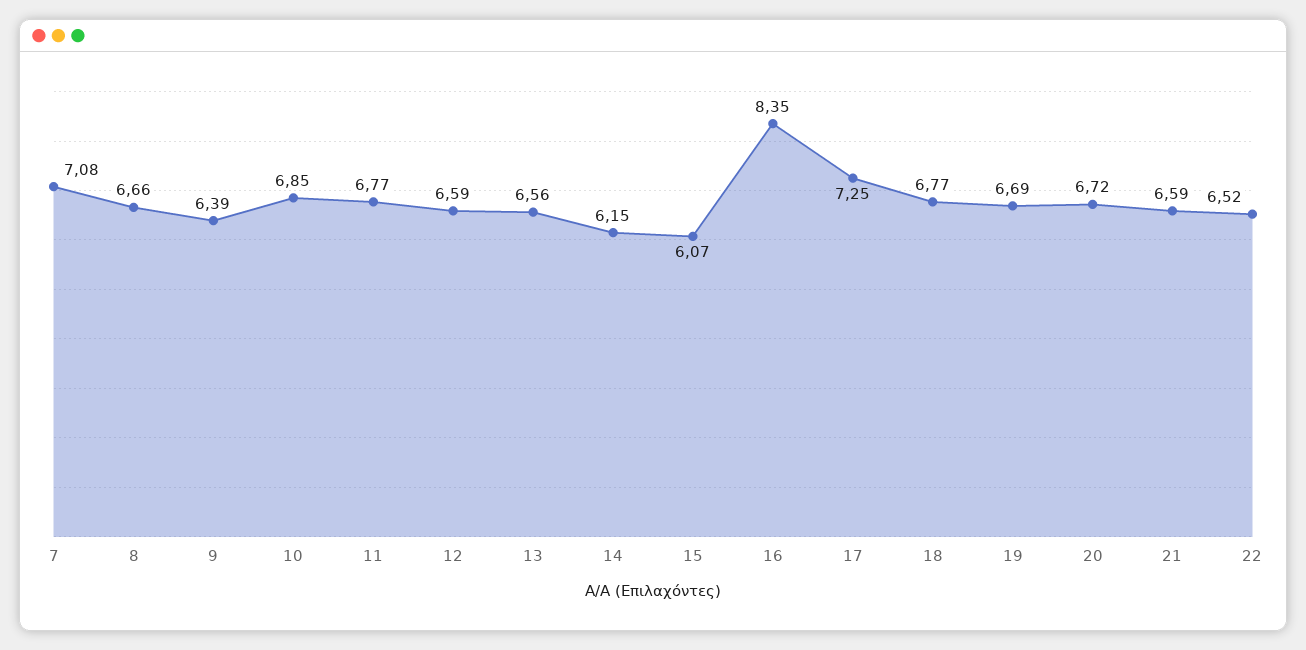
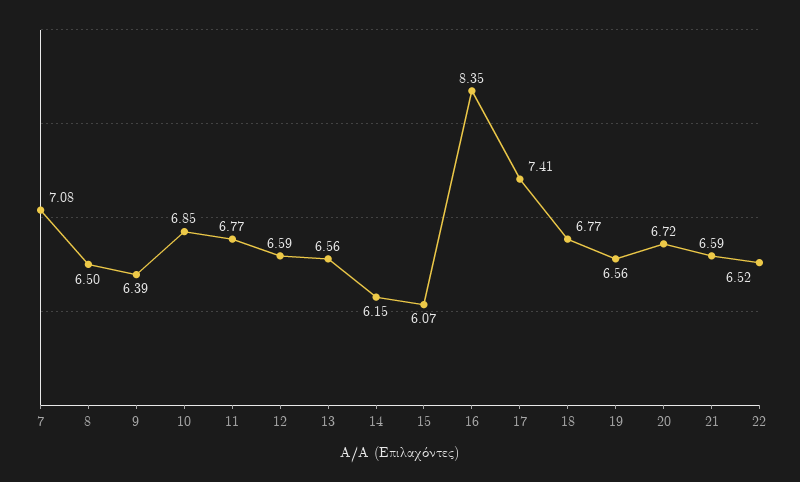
8: 6.66 -> 6.5
17: 7.25 -> 7.41
19: 6.69 -> 6.56

